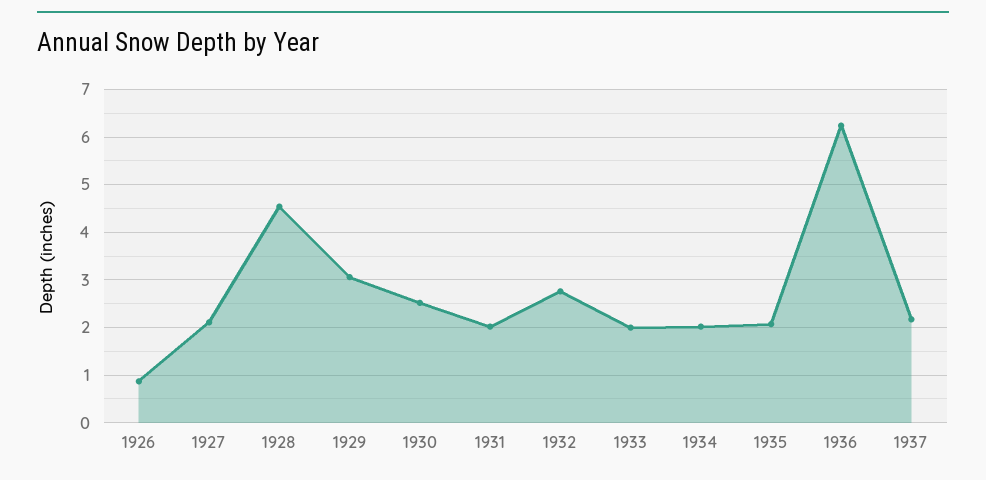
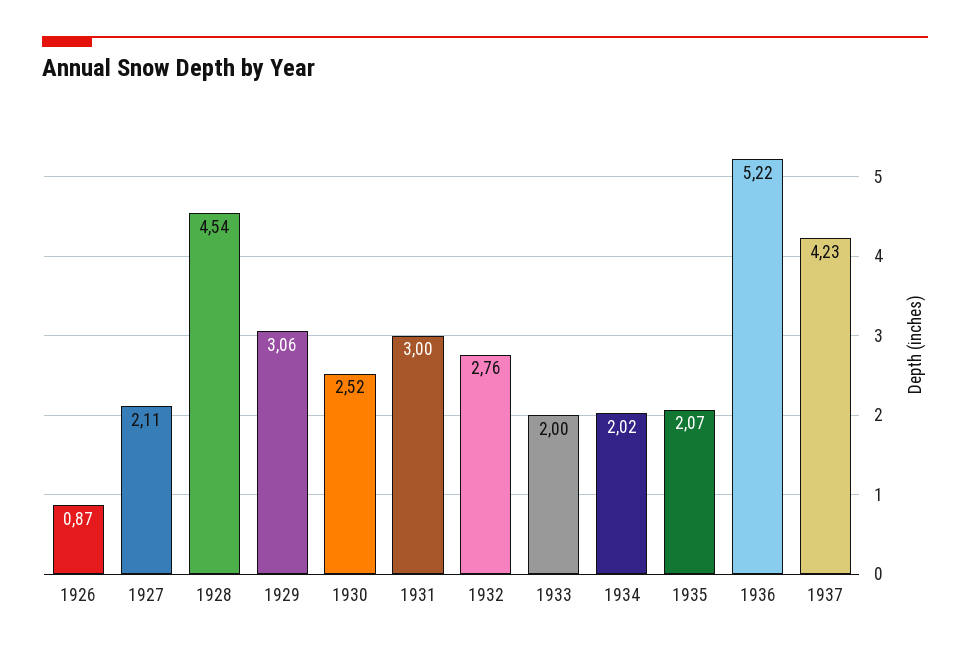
1931: 2 -> 3
1936: 6.2 -> 5.22
1937: 2.2 -> 4.23

